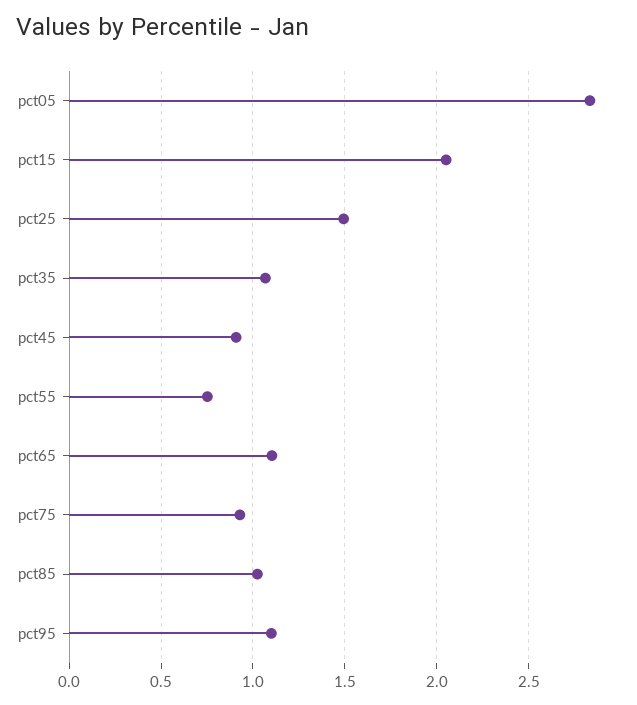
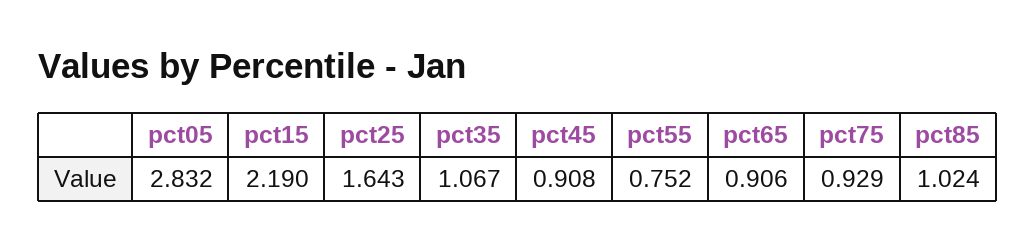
pct15: 2.05 -> 2.19
pct25: 1.5 -> 1.643
pct65: 1.1 -> 0.906
pct95: 1.1 -> none

